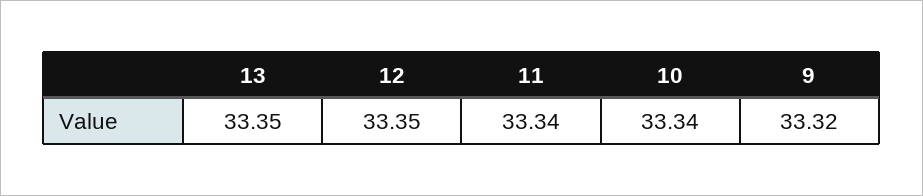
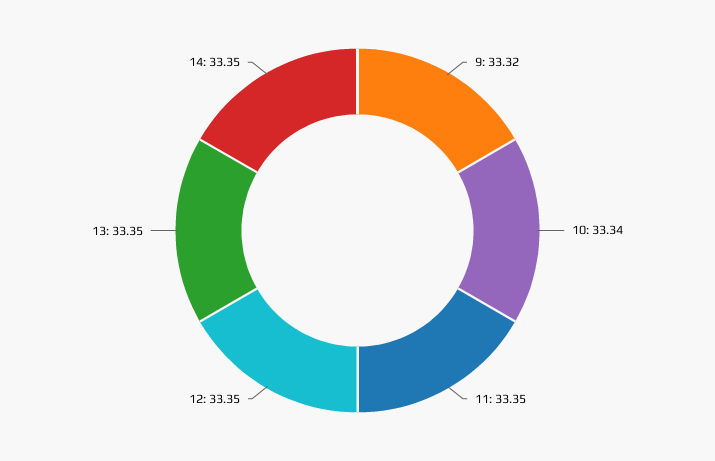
11: 33.34 -> 33.35
14: none -> 33.35

